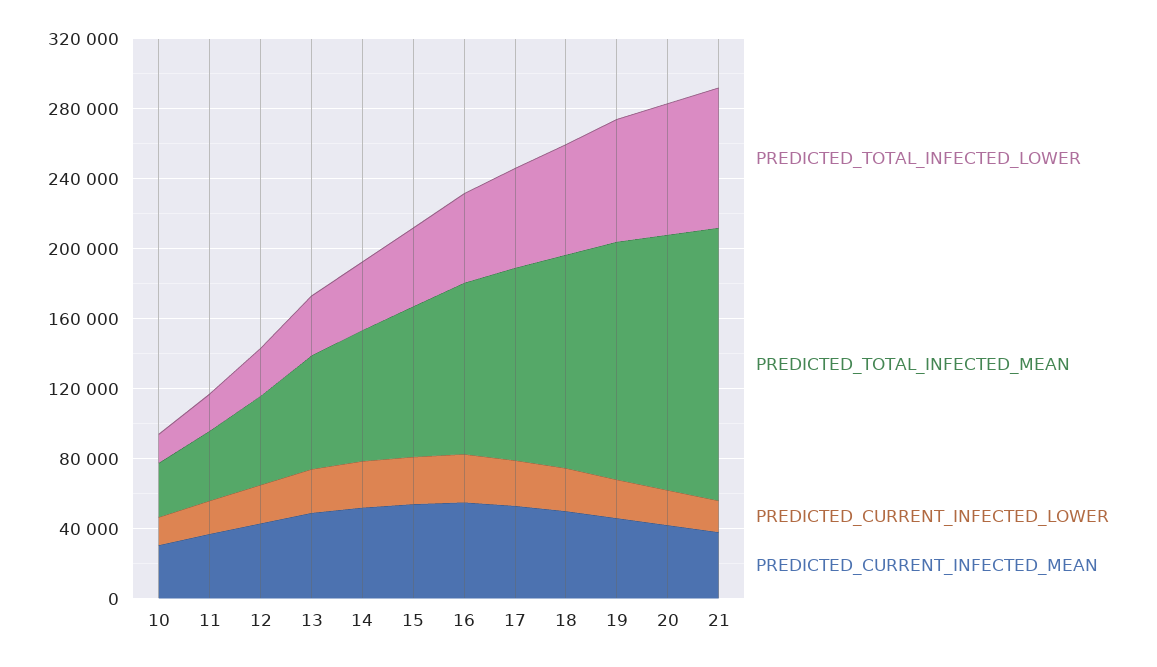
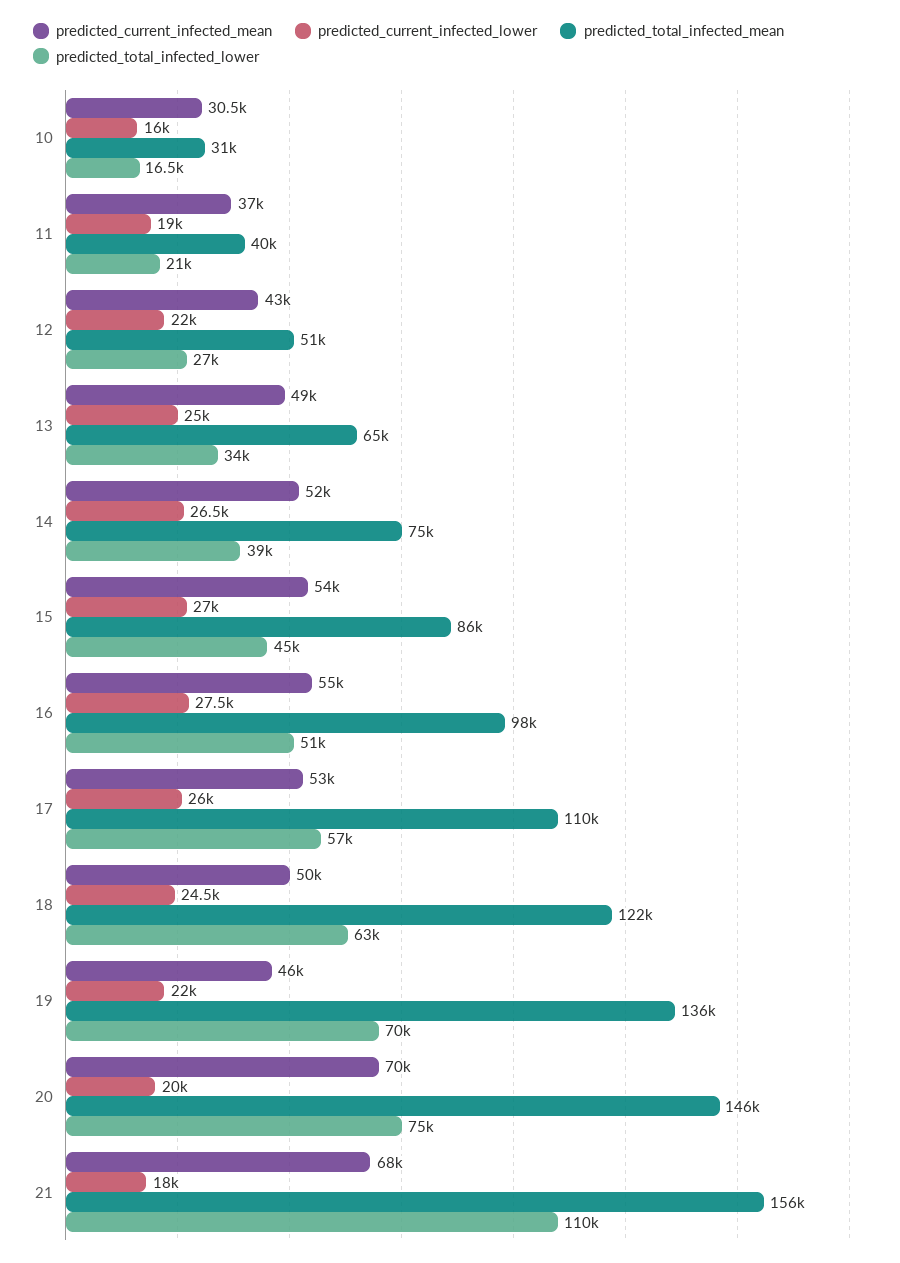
PREDICTED_CURRENT_INFECTED_MEAN, 20: 40000 -> 70000
PREDICTED_TOTAL_INFECTED_LOWER, 21: 80000 -> 110000
PREDICTED_CURRENT_INFECTED_MEAN, 21: 40000 -> 68000

